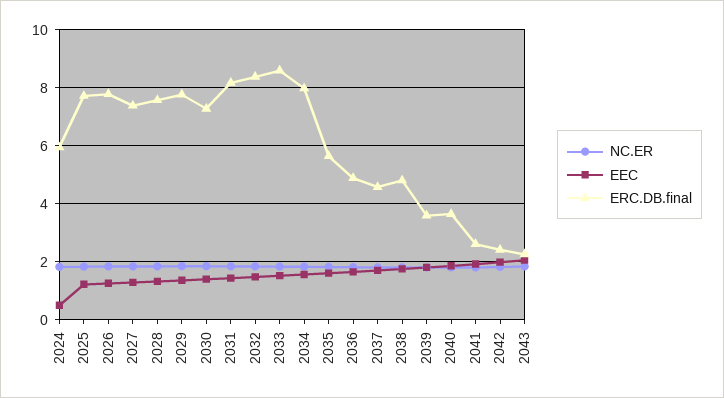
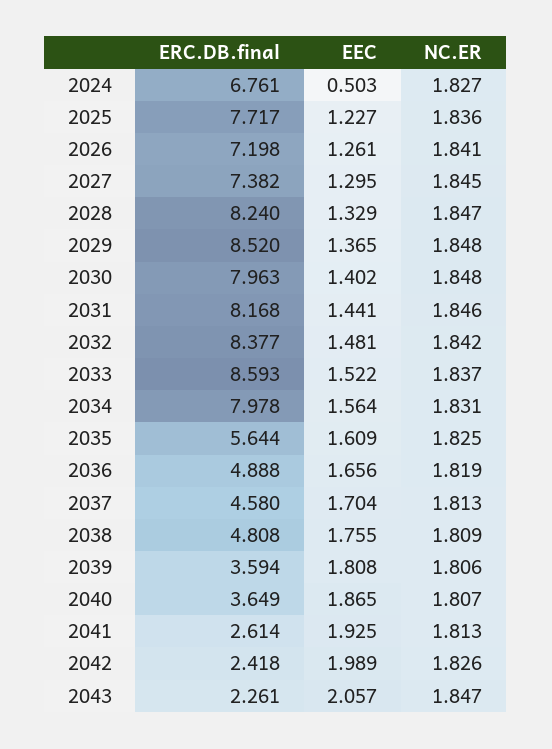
ERC.DB.final, 2024: 6 -> 6.761
ERC.DB.final, 2026: 7.75 -> 7.198
ERC.DB.final, 2028: 7.5 -> 8.24
ERC.DB.final, 2029: 7.75 -> 8.52
ERC.DB.final, 2030: 7.25 -> 7.963

